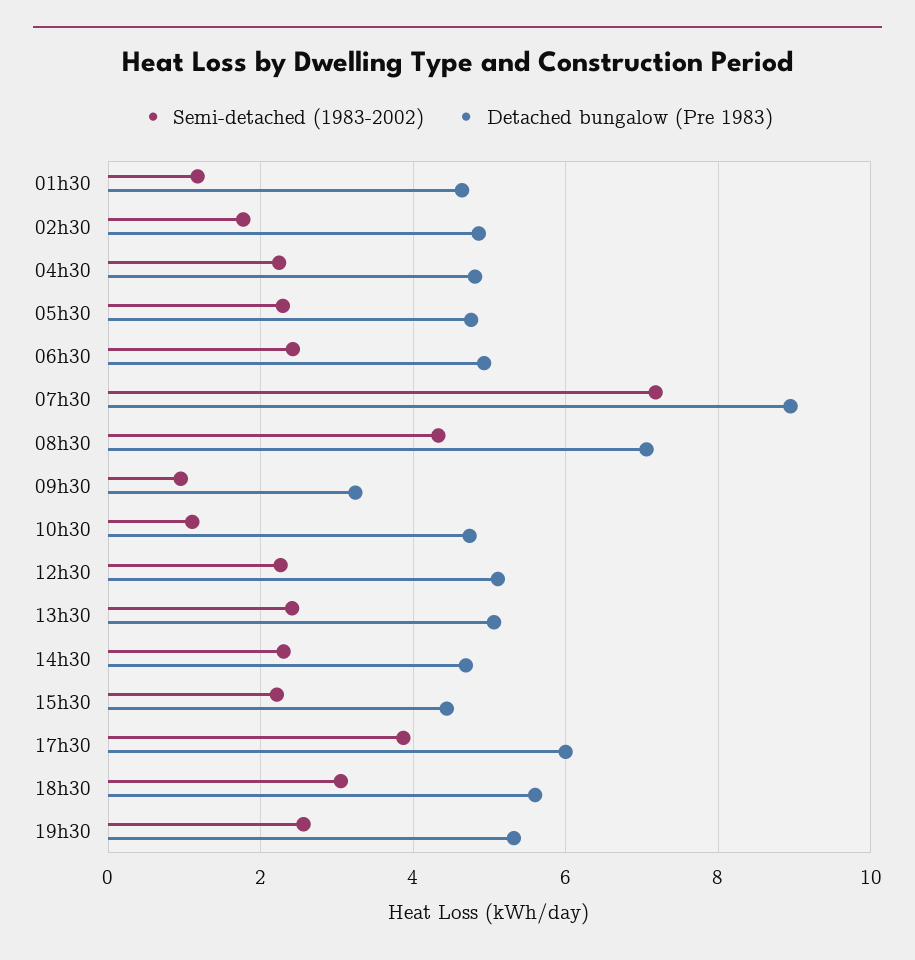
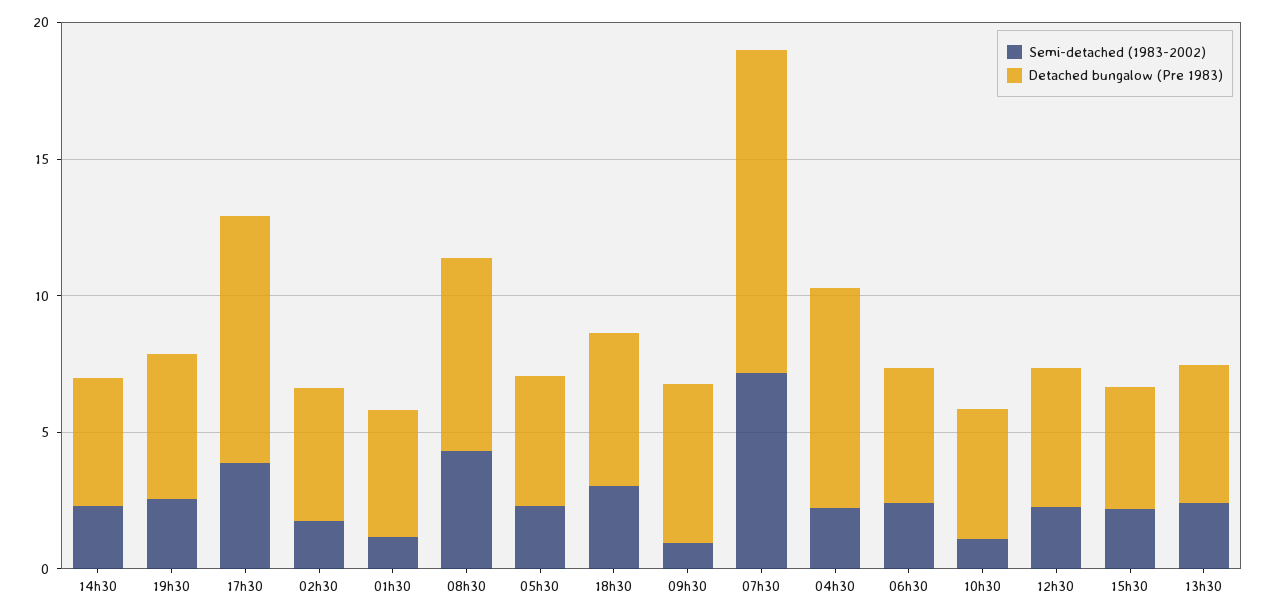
Detached bungalow (Pre 1983), 04h30: 4.8 -> 8
Detached bungalow (Pre 1983), 07h30: 9 -> 12
Detached bungalow (Pre 1983), 09h30: 3.2 -> 6
Detached bungalow (Pre 1983), 17h30: 6 -> 9

